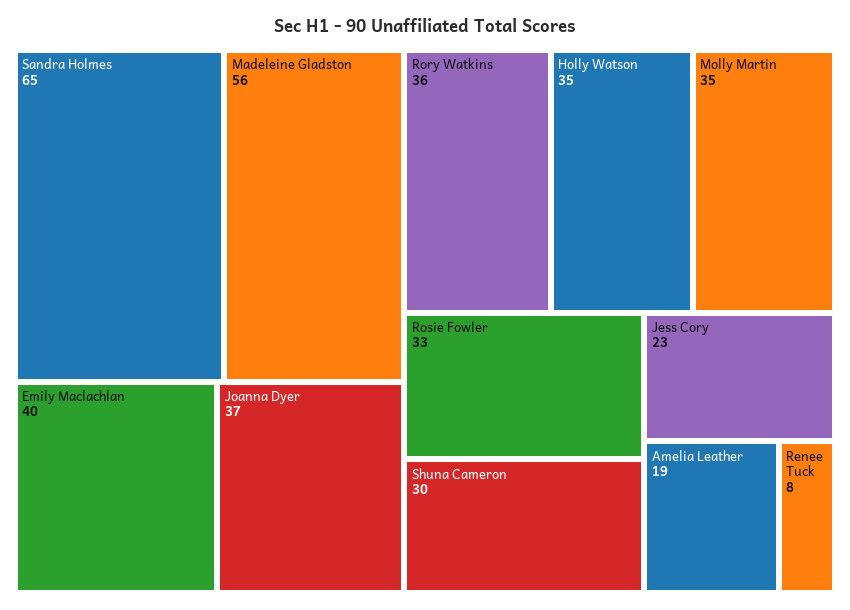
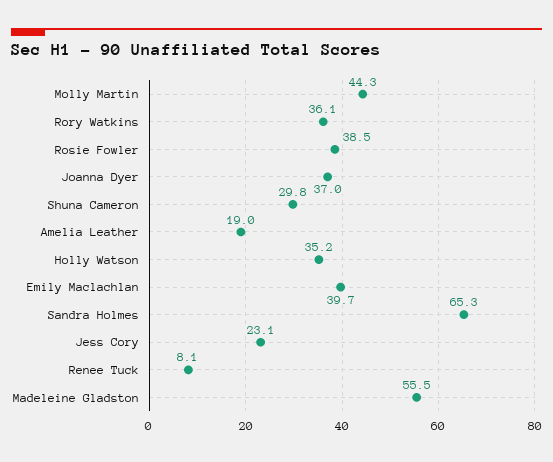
Molly Martin: 35 -> 44.3
Rosie Fowler: 33 -> 38.5

